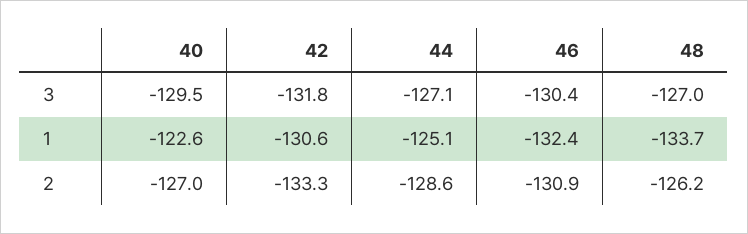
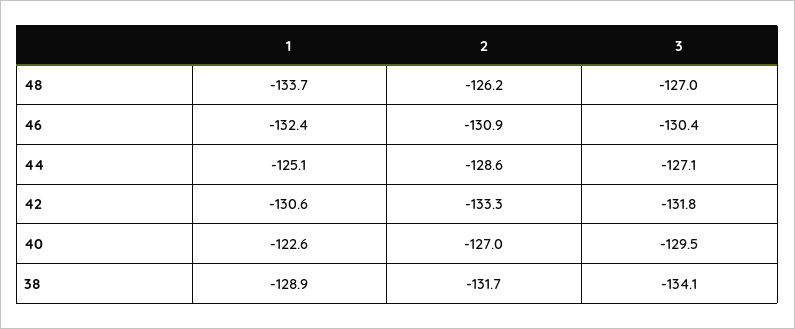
38, 1: none -> -128.9
38, 2: none -> -131.7
38, 3: none -> -134.1

